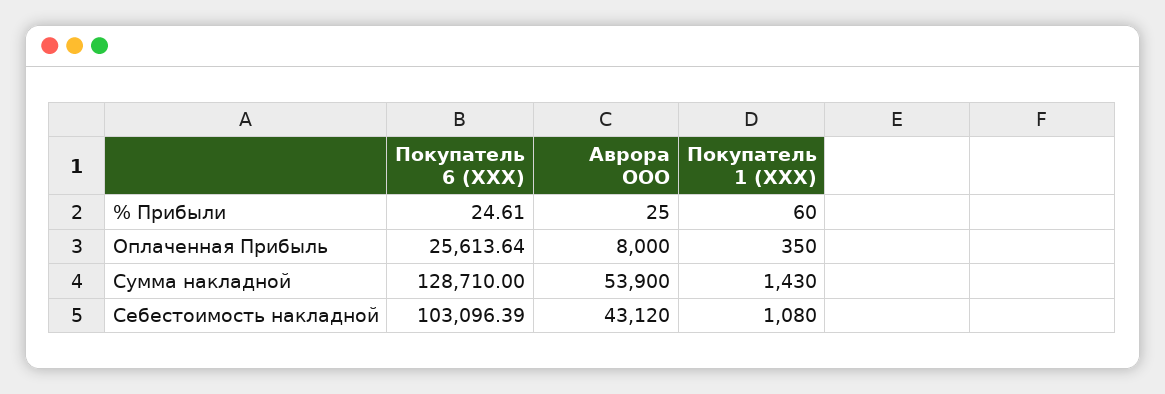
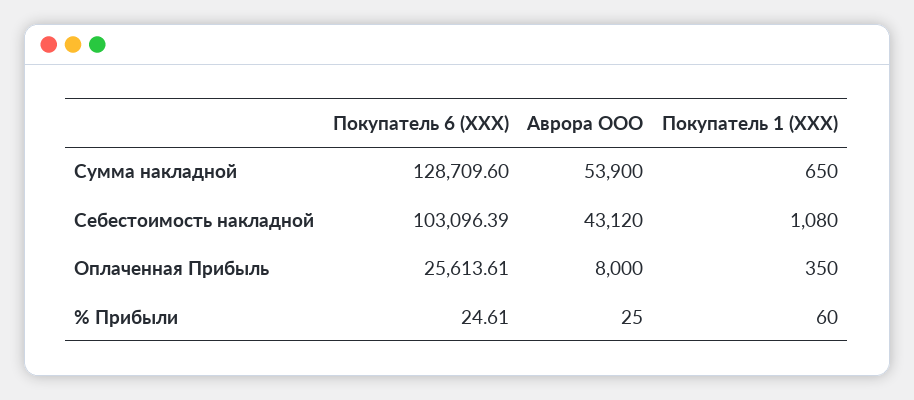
Покупатель 6 (ХХХ), Оплаченная Прибыль: 25613.64 -> 25613.61
Покупатель 6 (ХХХ), Сумма накладной: 128710 -> 128709.6
Покупатель 1 (ХХХ), Сумма накладной: 1430 -> 650

